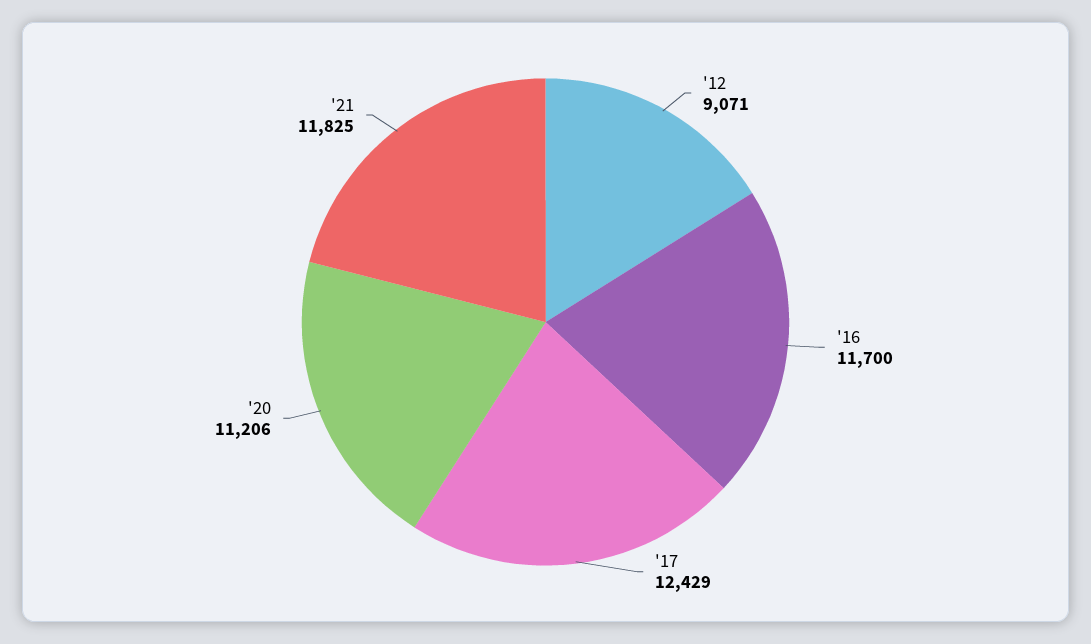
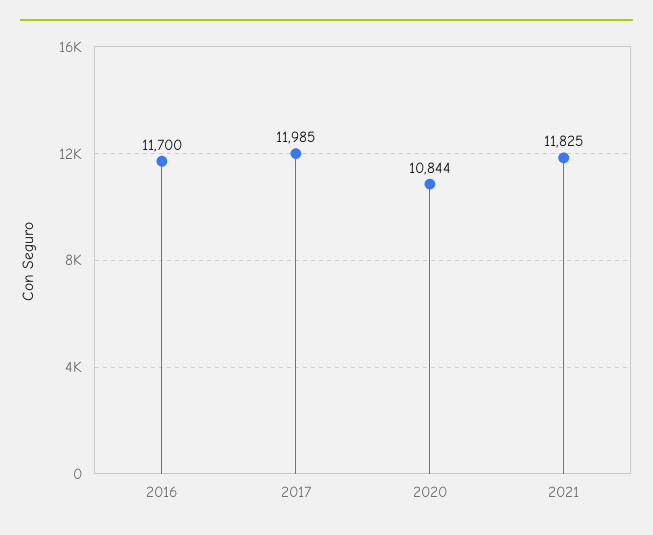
'12: 9071 -> none
'17: 12429 -> 11985
'20: 11206 -> 10844

